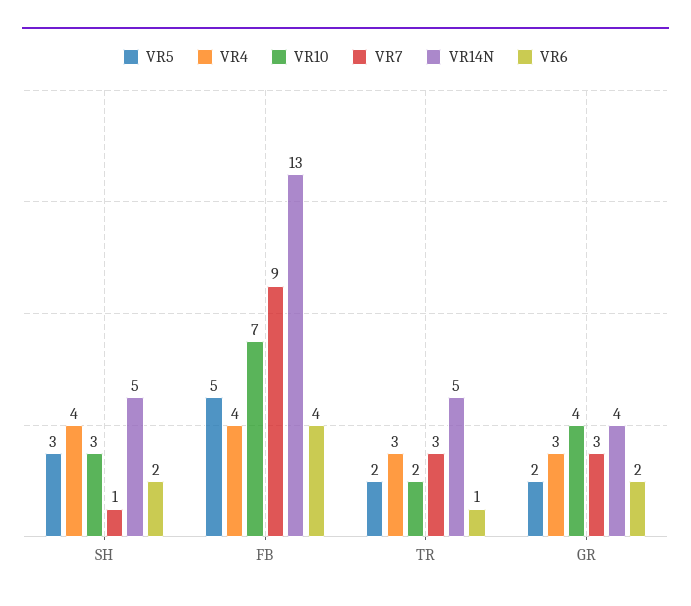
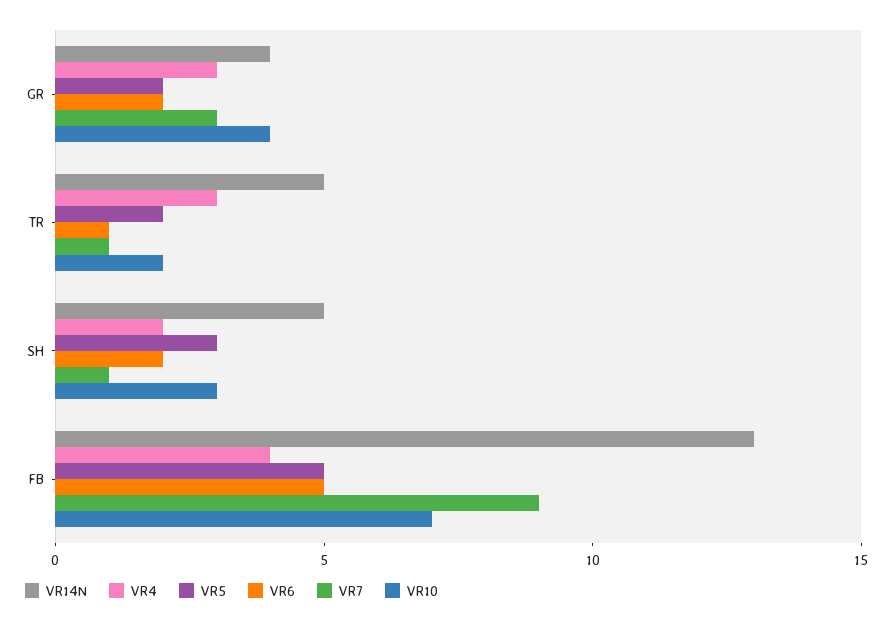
VR4, SH: 4 -> 2
VR6, FB: 4 -> 5
VR7, TR: 3 -> 1

